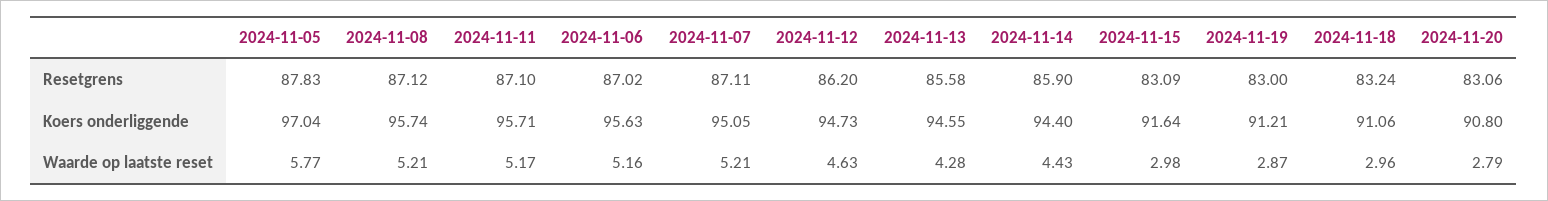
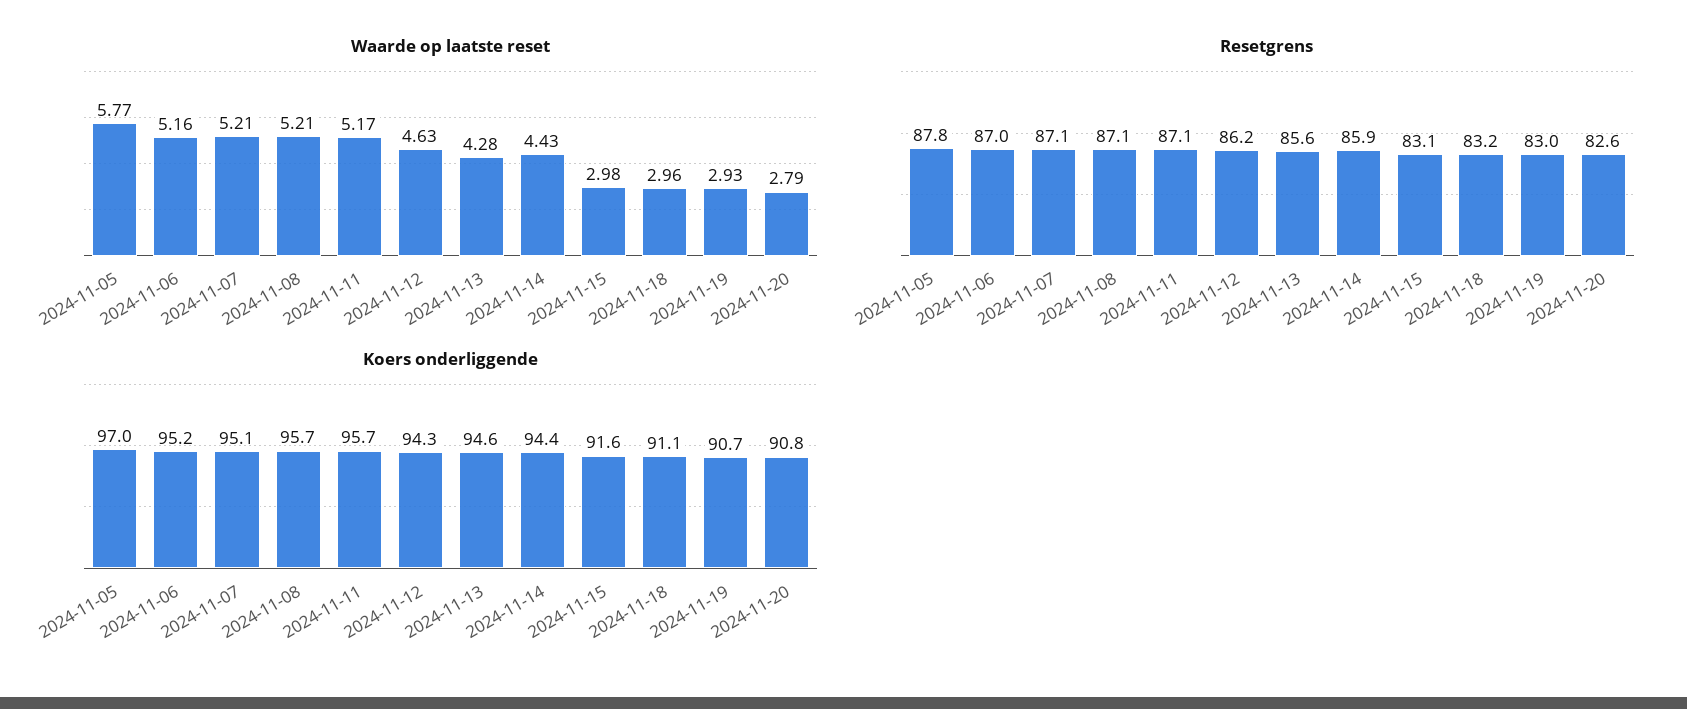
Resetgrens, 2024-11-20: 83.06 -> 82.6
Koers onderliggende, 2024-11-06: 95.63 -> 95.2
Koers onderliggende, 2024-11-12: 94.73 -> 94.3
Koers onderliggende, 2024-11-19: 91.21 -> 90.7
Waarde op laatste reset, 2024-11-19: 2.87 -> 2.93

